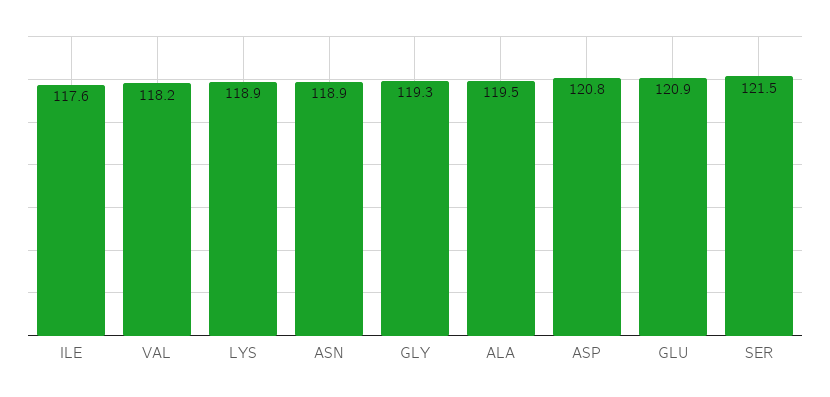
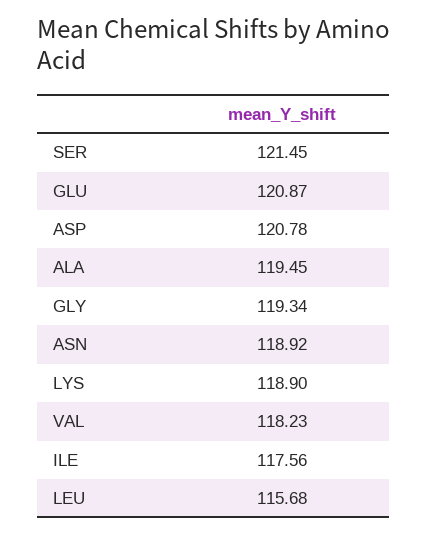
LEU: none -> 115.68

